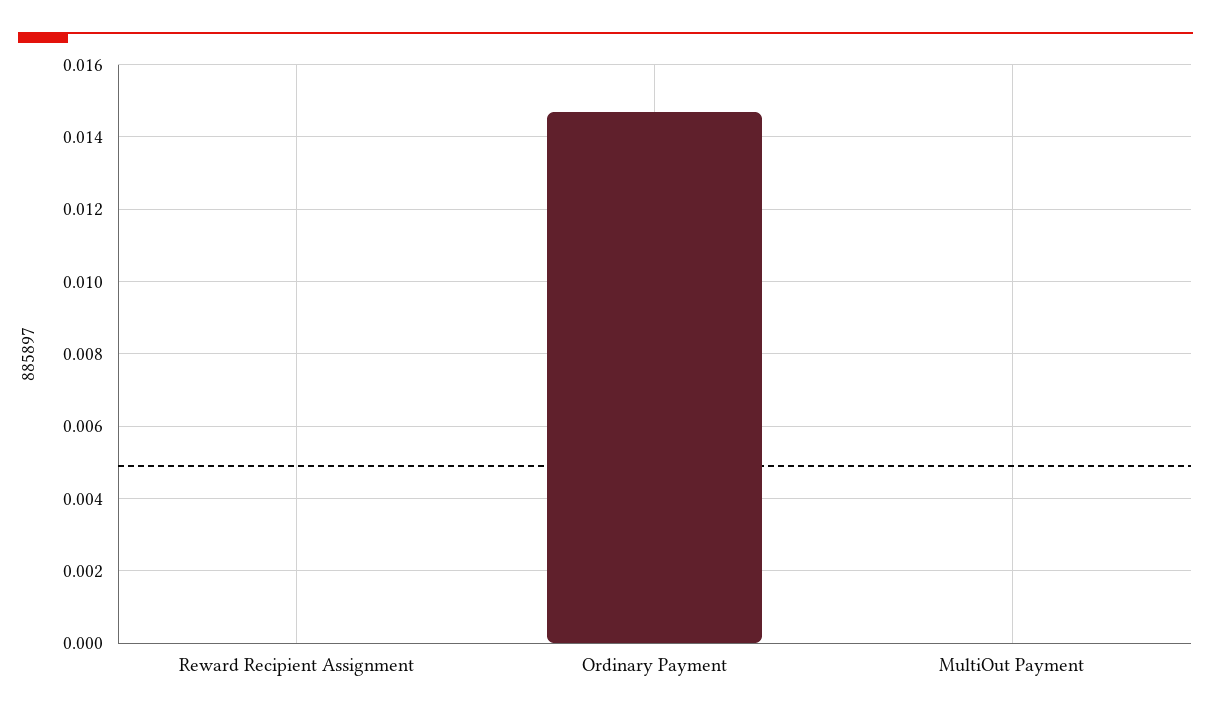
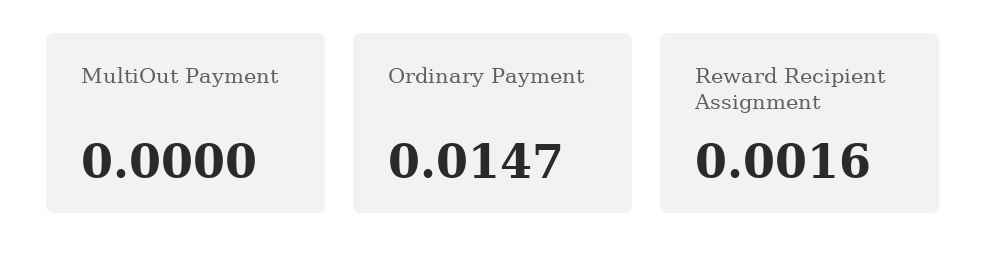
Reward Recipient Assignment: 0 -> 0.0016

